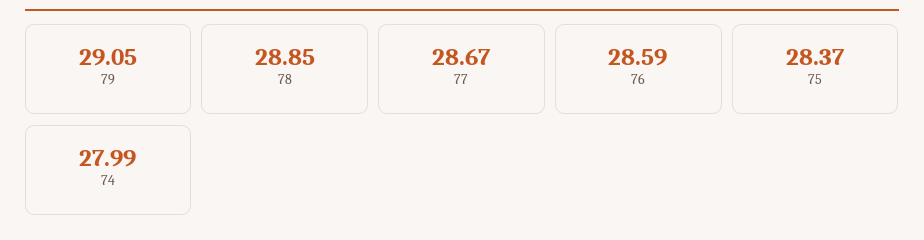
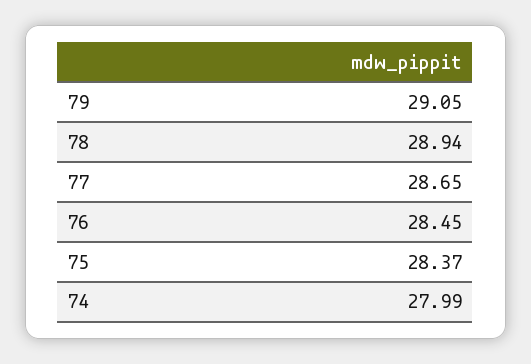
78: 28.85 -> 28.94
77: 28.67 -> 28.65
76: 28.59 -> 28.45

